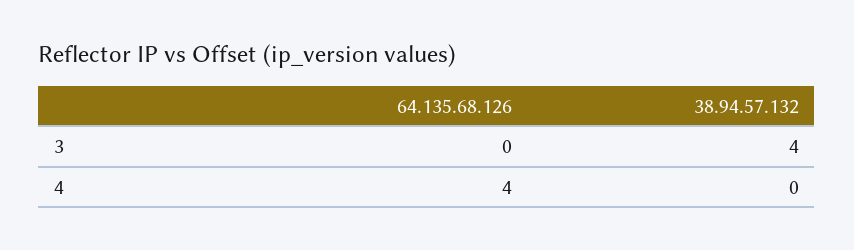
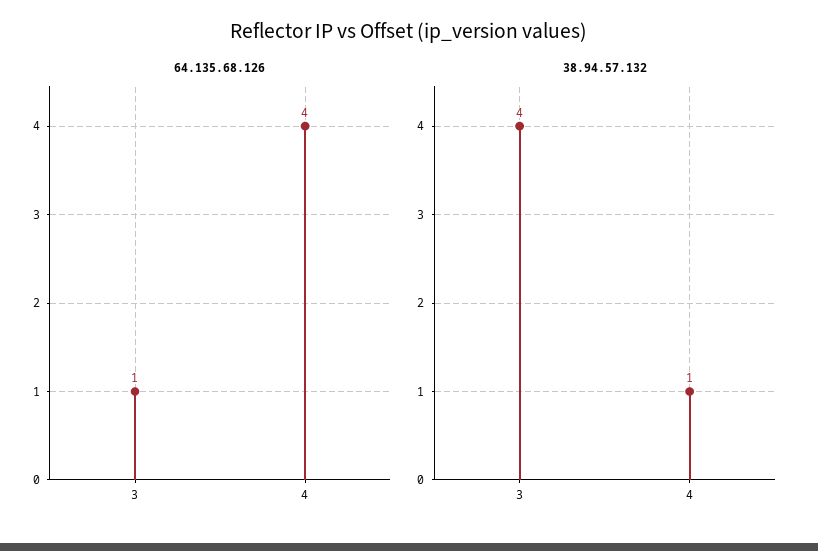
64.135.68.126, 3: 0 -> 1
38.94.57.132, 4: 0 -> 1

